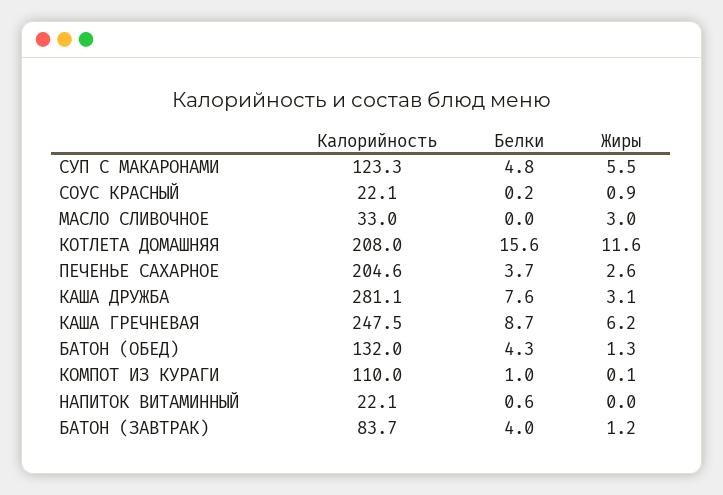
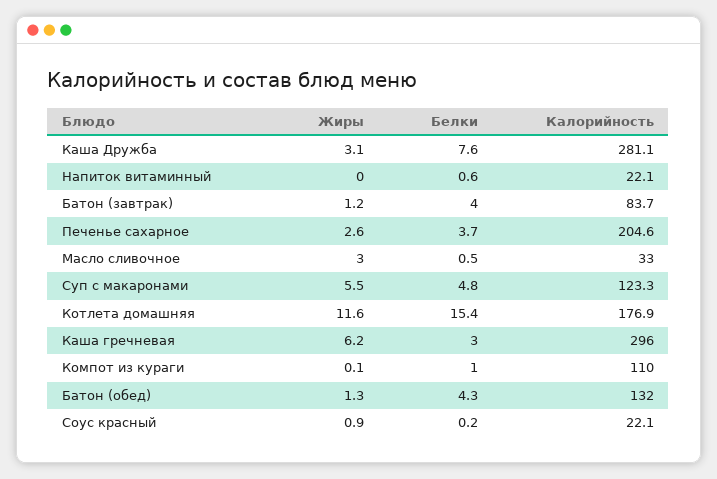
Белки, МАСЛО СЛИВОЧНОЕ: 0 -> 0.5
Калорийность, КОТЛЕТА ДОМАШНЯЯ: 208 -> 176.9
Белки, КОТЛЕТА ДОМАШНЯЯ: 15.6 -> 15.4
Калорийность, КАША ГРЕЧНЕВАЯ: 247.5 -> 296
Белки, КАША ГРЕЧНЕВАЯ: 8.7 -> 3

